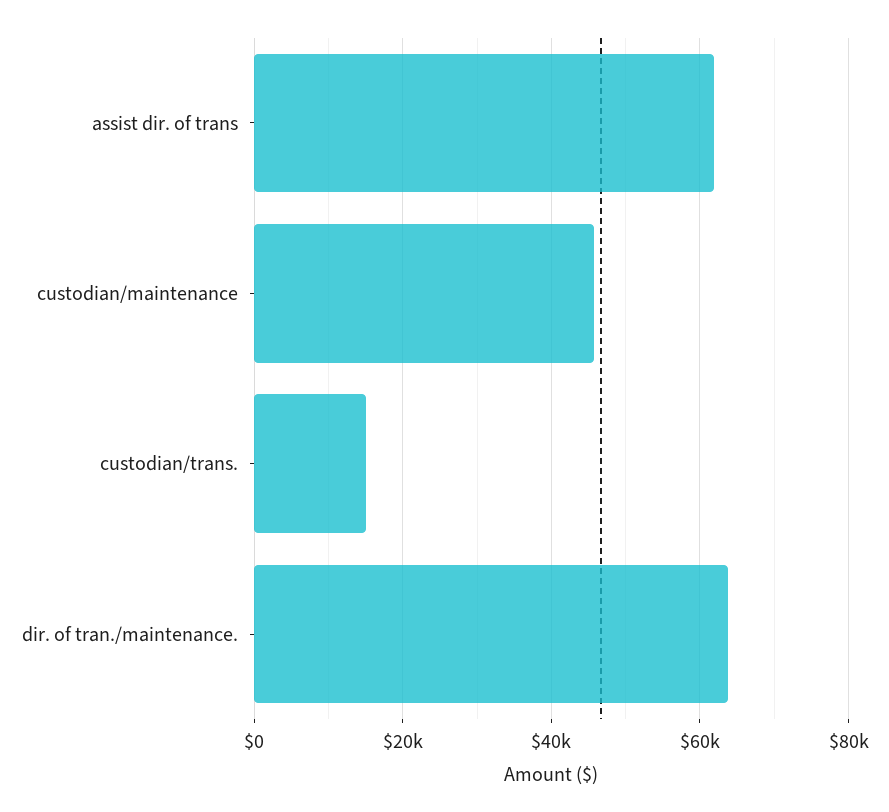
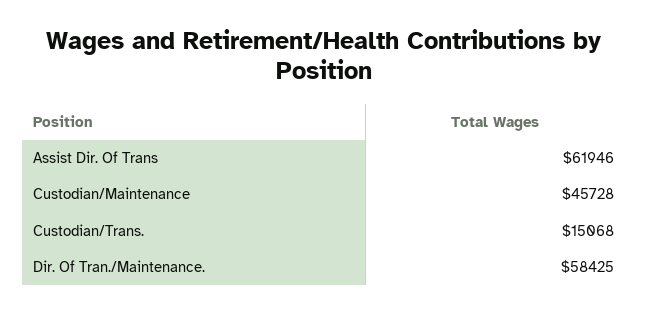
dir. of tran./maintenance.: 64000 -> 58425

